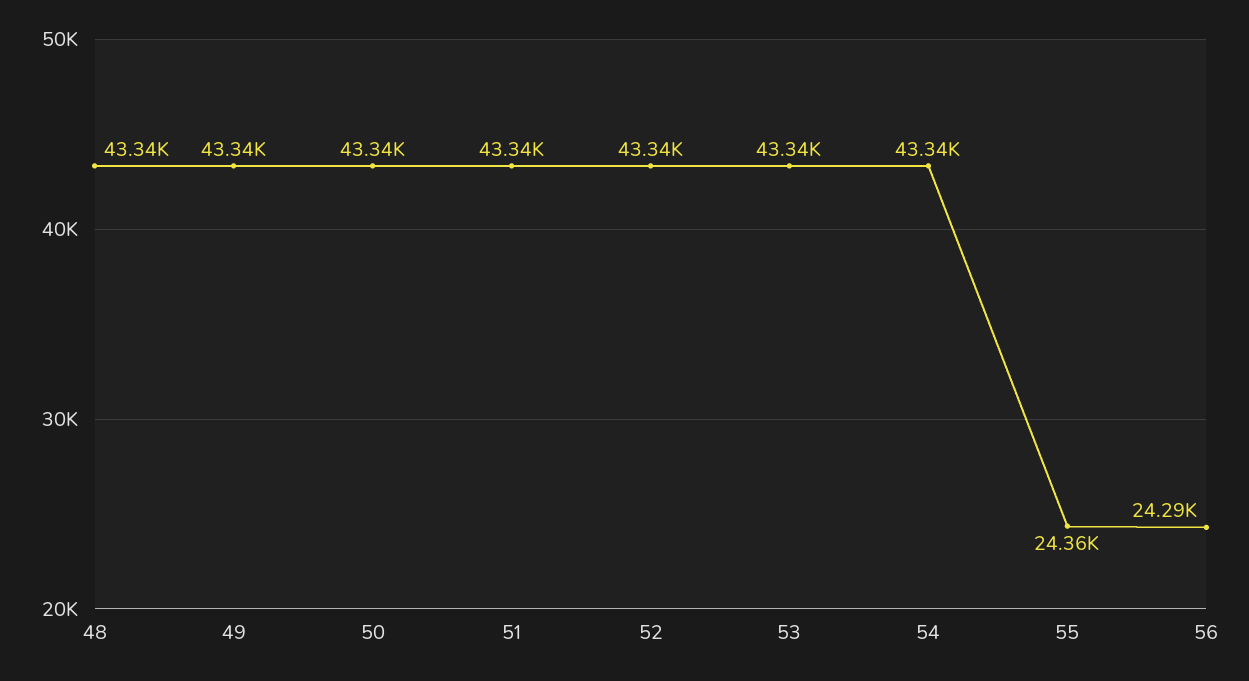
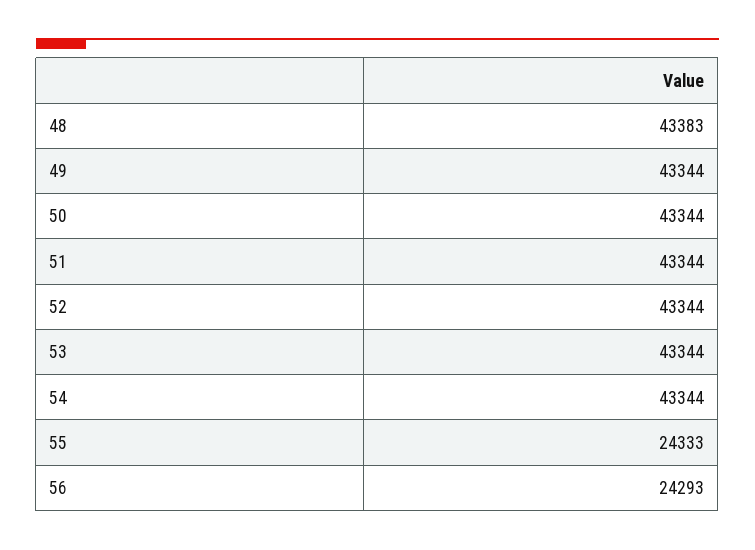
48: 43340 -> 43383
55: 24360 -> 24333

